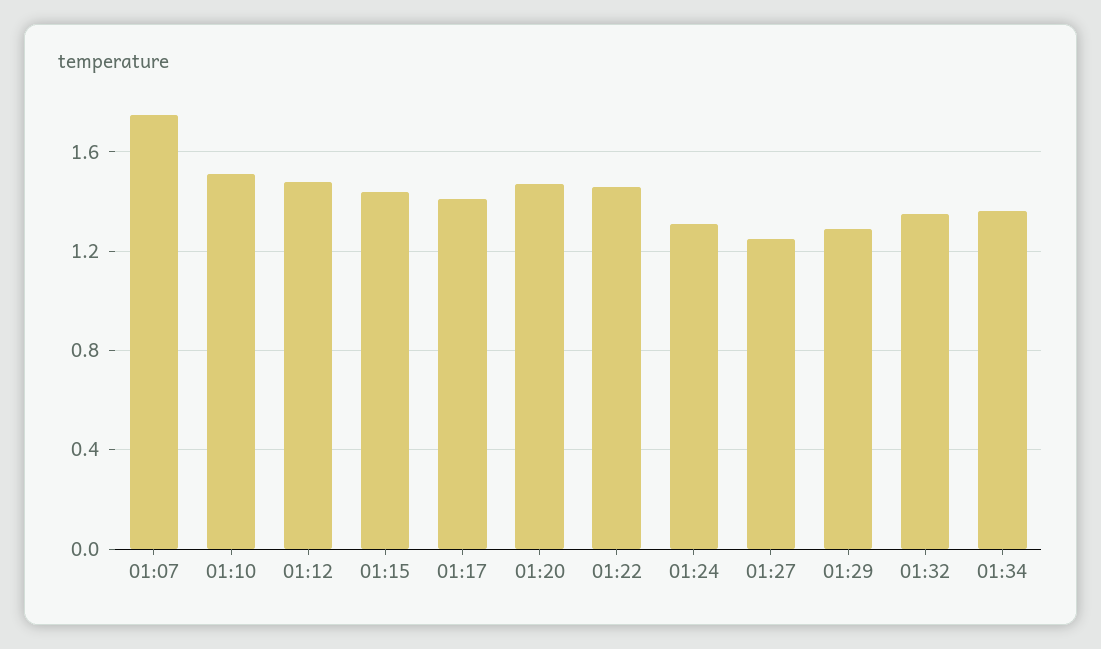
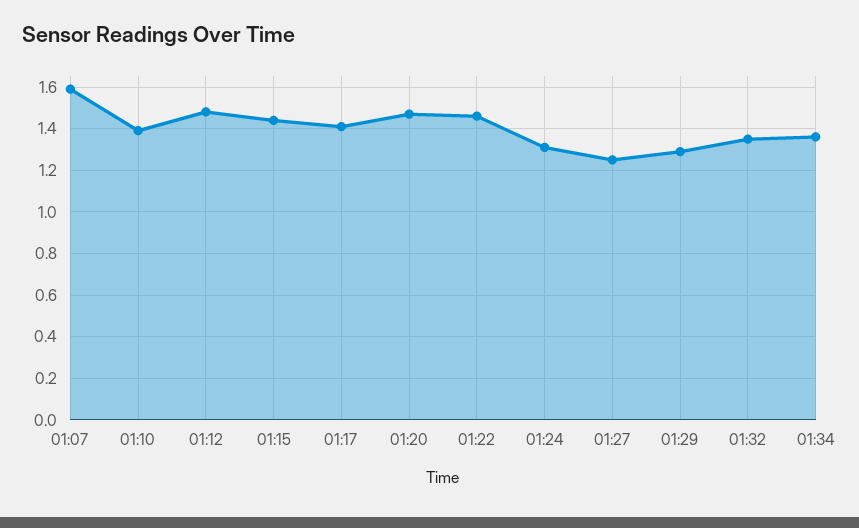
01:07: 1.75 -> 1.6
01:10: 1.5 -> 1.4

